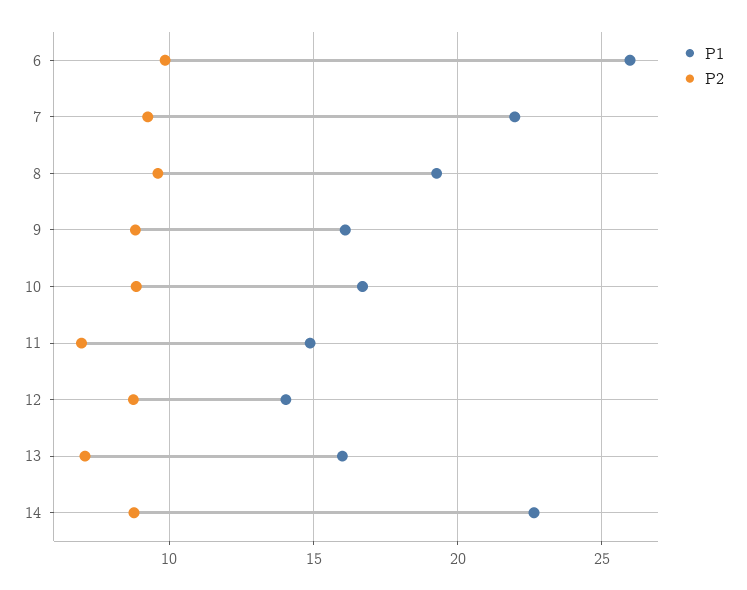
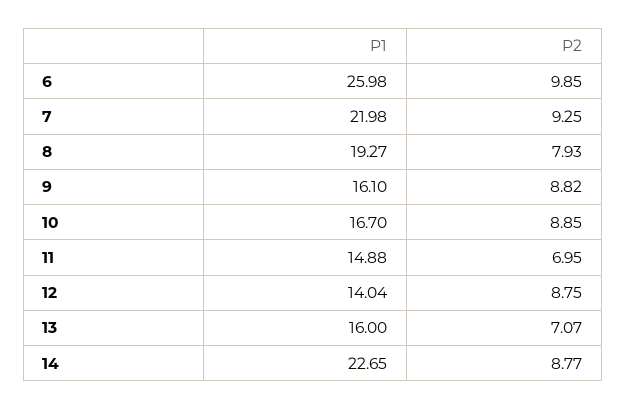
P2, 8: 9.5 -> 7.93

